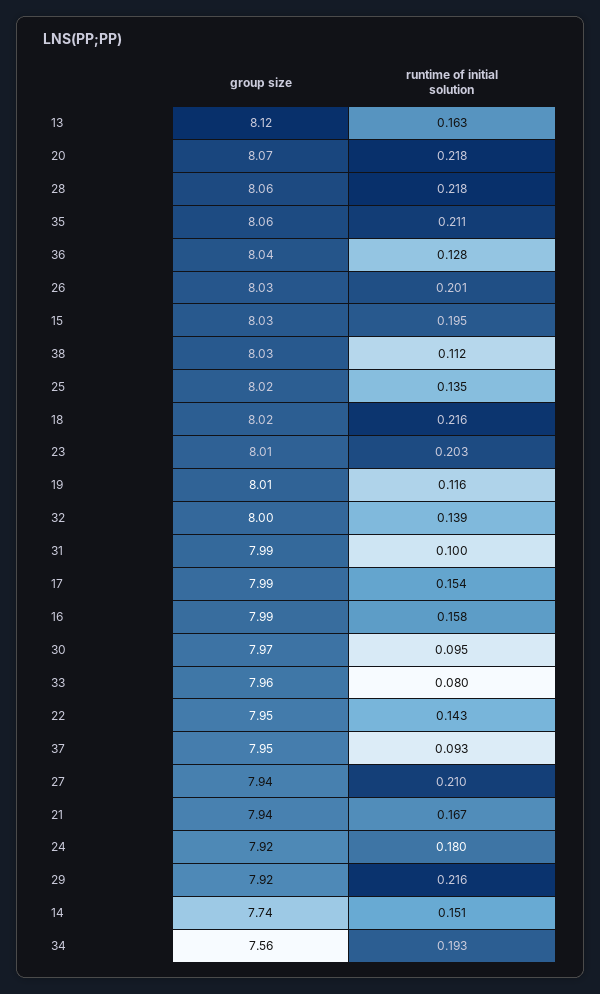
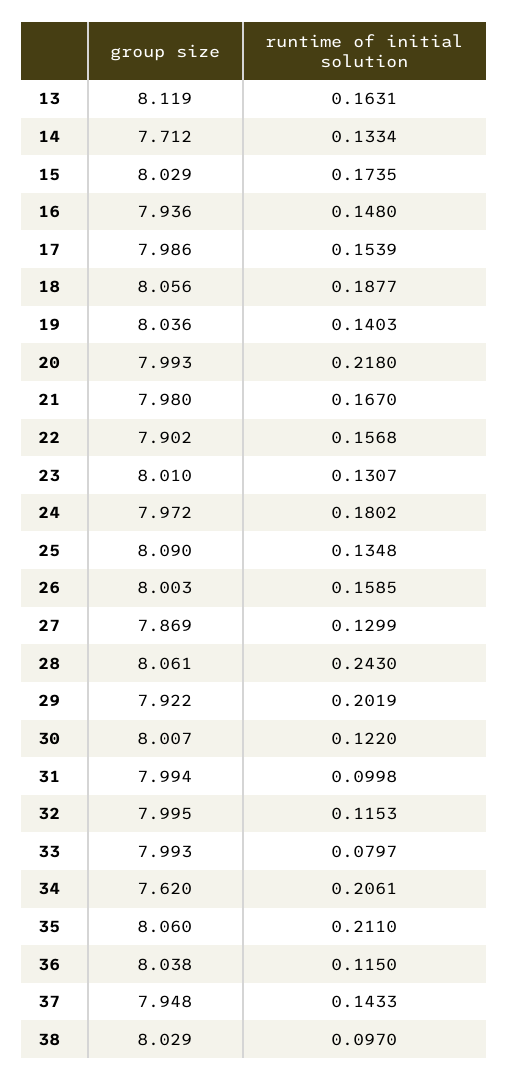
group size, 20: 8.07 -> 7.993
runtime of initial solution, 28: 0.218 -> 0.243
runtime of initial solution, 36: 0.128 -> 0.115
group size, 26: 8.03 -> 8.003
runtime of initial solution, 26: 0.201 -> 0.1585
runtime of initial solution, 15: 0.195 -> 0.1735
runtime of initial solution, 38: 0.112 -> 0.097
group size, 25: 8.02 -> 8.09
group size, 18: 8.02 -> 8.056
runtime of initial solution, 18: 0.216 -> 0.1877
runtime of initial solution, 23: 0.203 -> 0.1307
group size, 19: 8.01 -> 8.036
runtime of initial solution, 19: 0.116 -> 0.1403
runtime of initial solution, 32: 0.139 -> 0.1153
group size, 16: 7.99 -> 7.936
runtime of initial solution, 16: 0.158 -> 0.148
group size, 30: 7.97 -> 8.007
runtime of initial solution, 30: 0.095 -> 0.122
group size, 33: 7.96 -> 7.993
group size, 22: 7.95 -> 7.902
runtime of initial solution, 22: 0.143 -> 0.1568
runtime of initial solution, 37: 0.093 -> 0.1433
group size, 27: 7.94 -> 7.869
runtime of initial solution, 27: 0.21 -> 0.1299
group size, 21: 7.94 -> 7.98
group size, 24: 7.92 -> 7.972
runtime of initial solution, 29: 0.216 -> 0.2019
group size, 14: 7.74 -> 7.712
runtime of initial solution, 14: 0.151 -> 0.1334
group size, 34: 7.56 -> 7.62
runtime of initial solution, 34: 0.193 -> 0.2061

